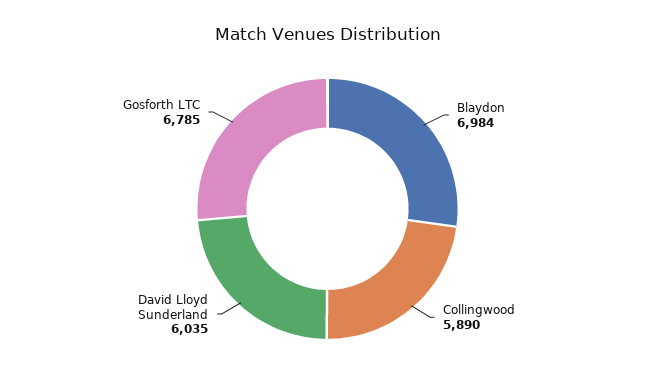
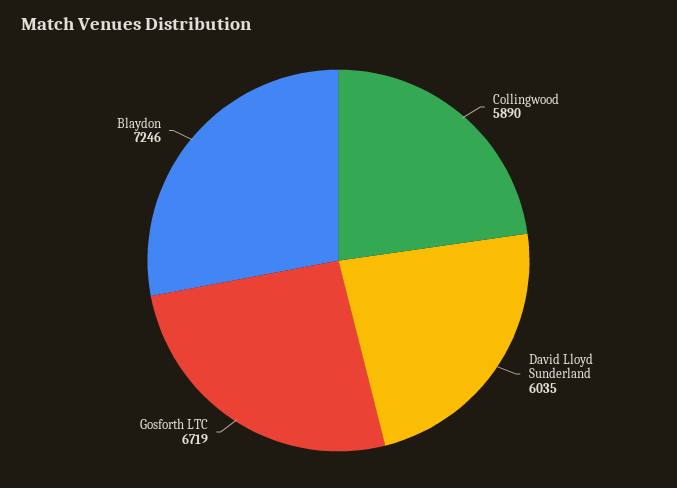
Blaydon: 6984 -> 7246
Gosforth LTC: 6785 -> 6719

